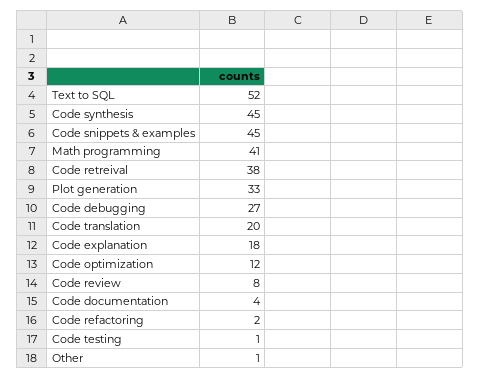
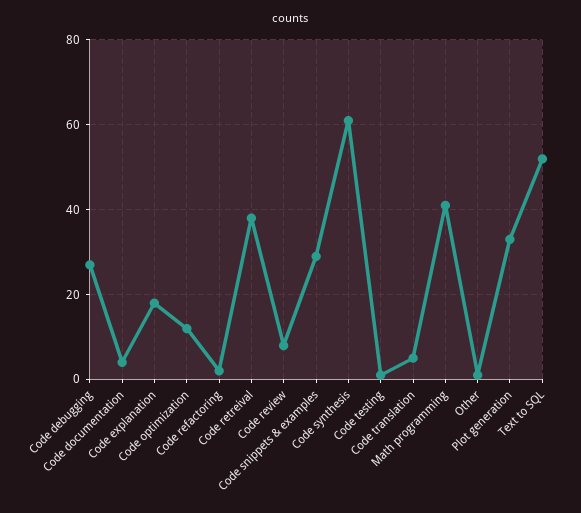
Code synthesis: 45 -> 60
Code snippets & examples: 45 -> 30
Code translation: 20 -> 5

